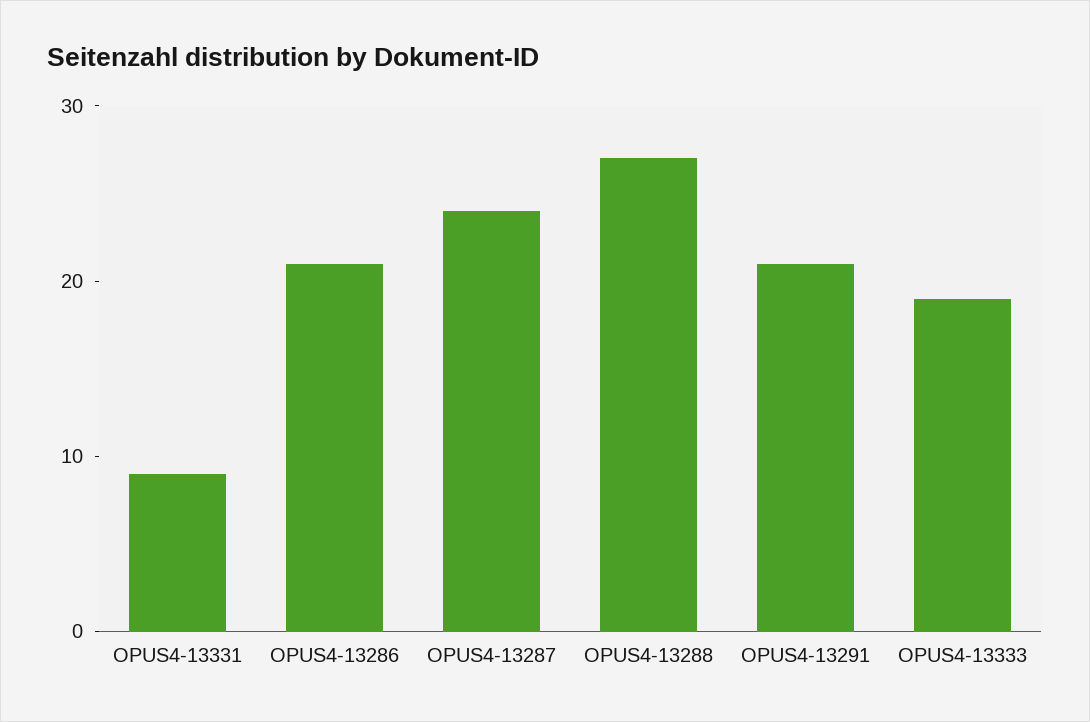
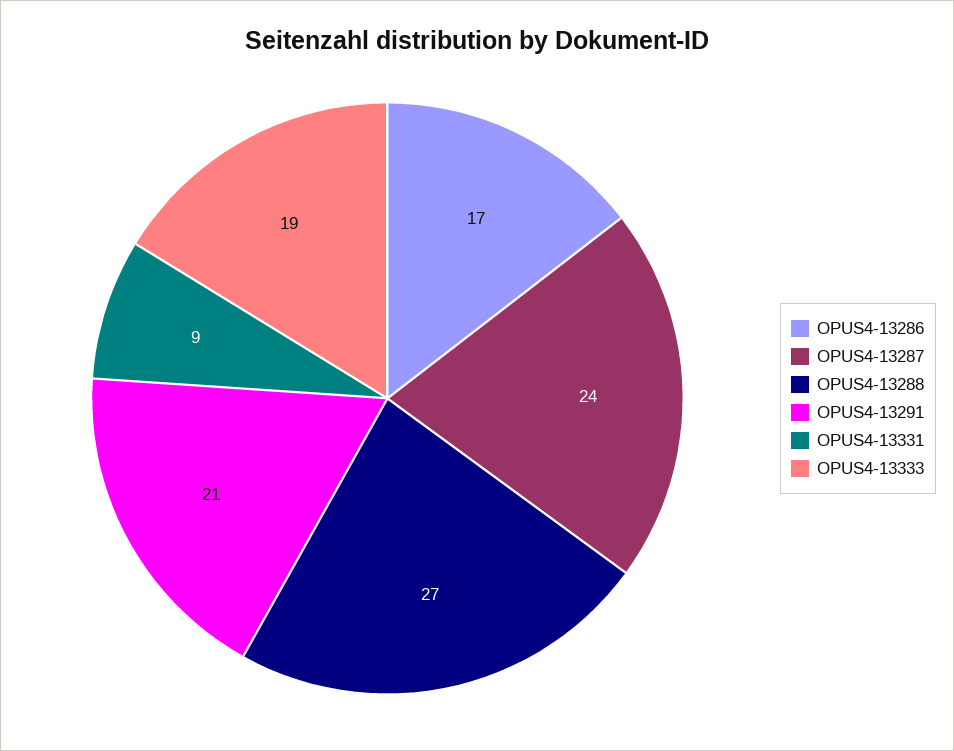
OPUS4-13286: 21 -> 17

